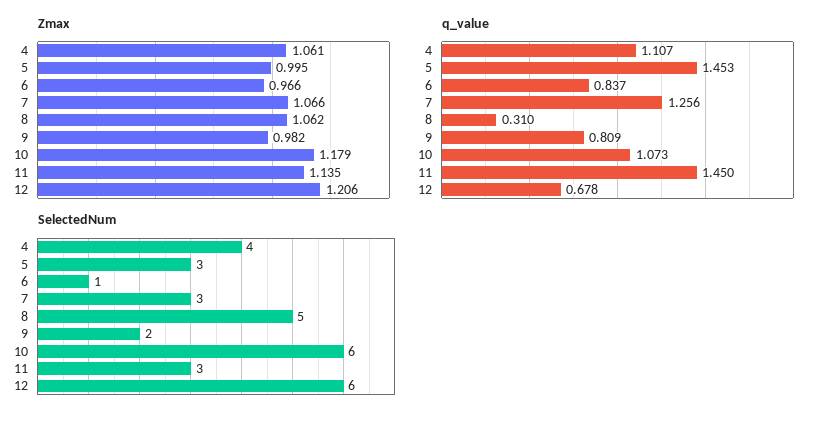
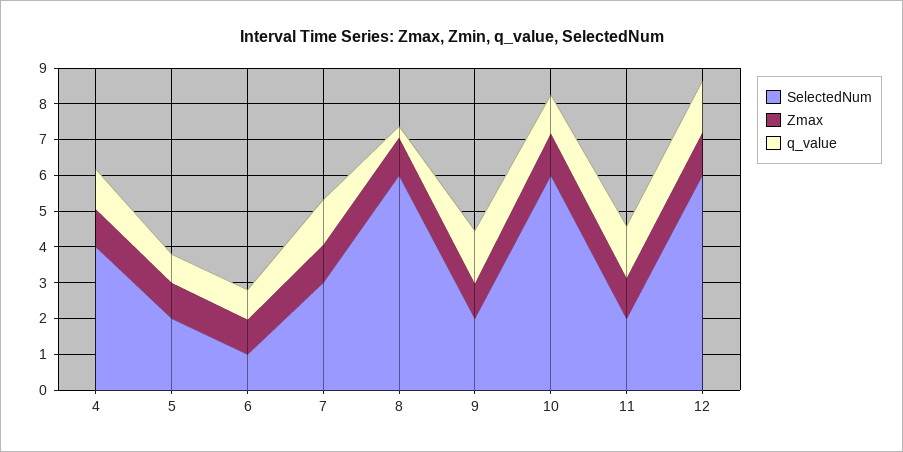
q_value, 5: 1.453 -> 0.75
q_value, 9: 0.809 -> 1.5
q_value, 12: 0.678 -> 1.5
SelectedNum, 5: 3 -> 2
SelectedNum, 8: 5 -> 6
SelectedNum, 11: 3 -> 2

